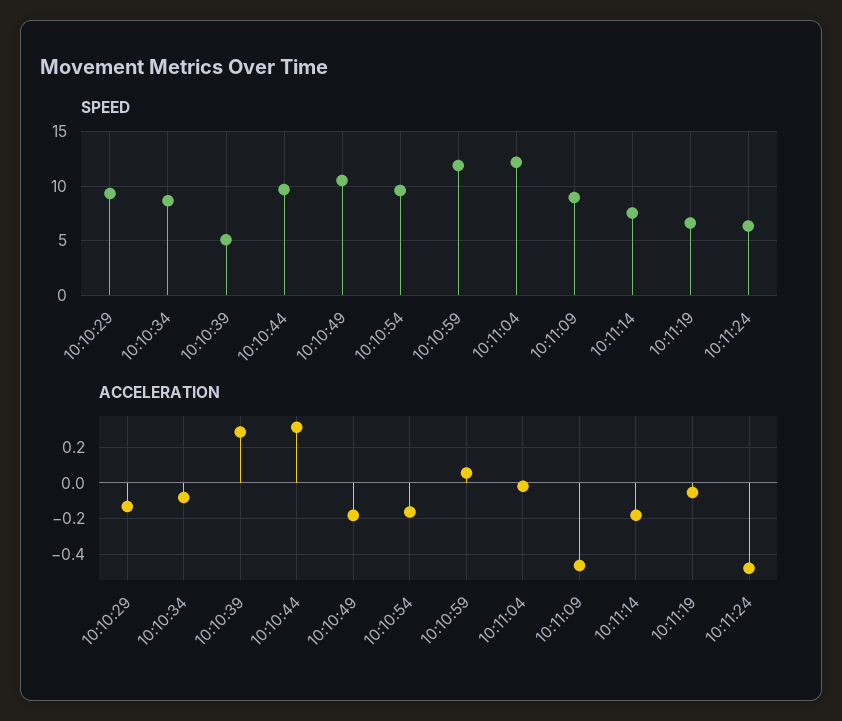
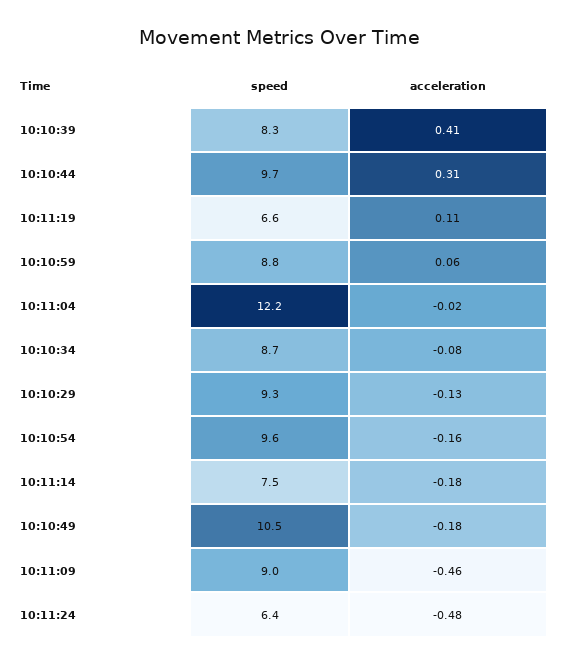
SPEED, 10:10:39: 5 -> 8.3
SPEED, 10:10:59: 12 -> 8.8
ACCELERATION, 10:10:39: 0.3 -> 0.41
ACCELERATION, 10:11:19: -0.05 -> 0.11

